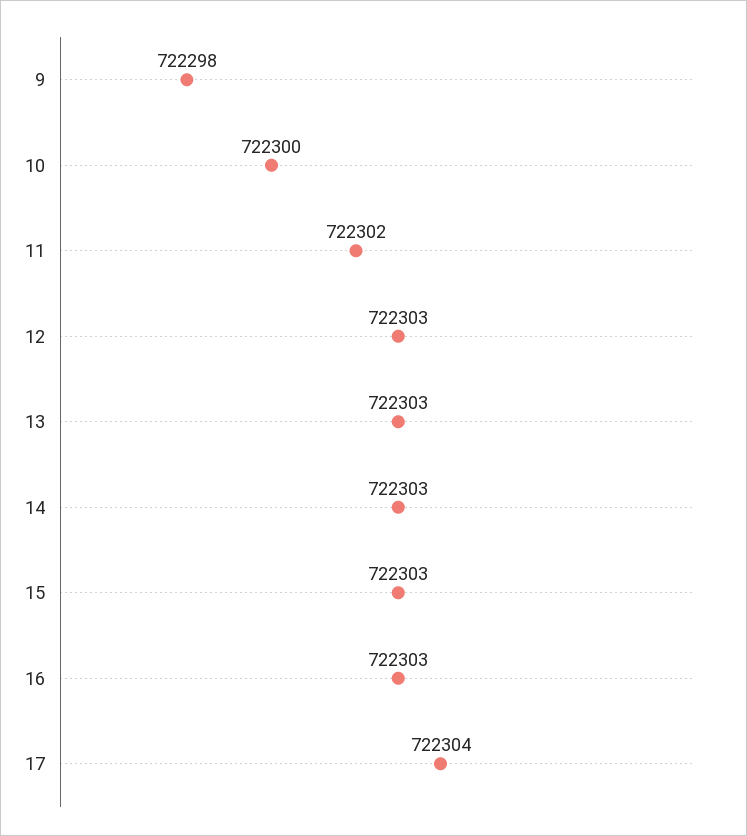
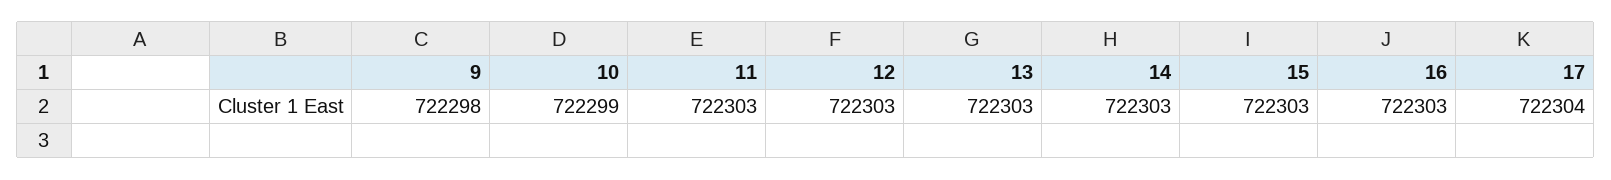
10: 722300 -> 722299
11: 722302 -> 722303

